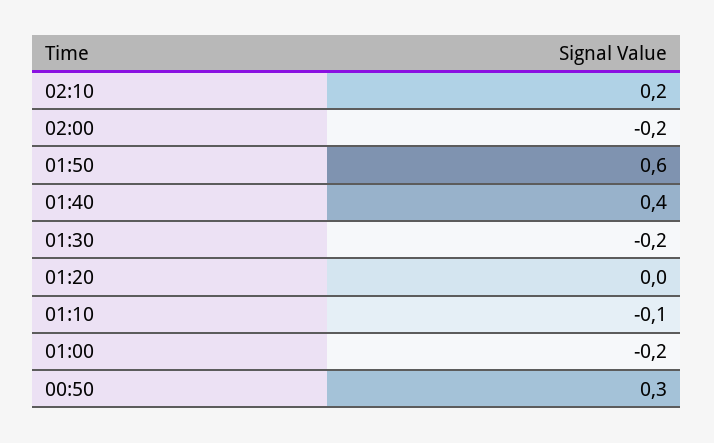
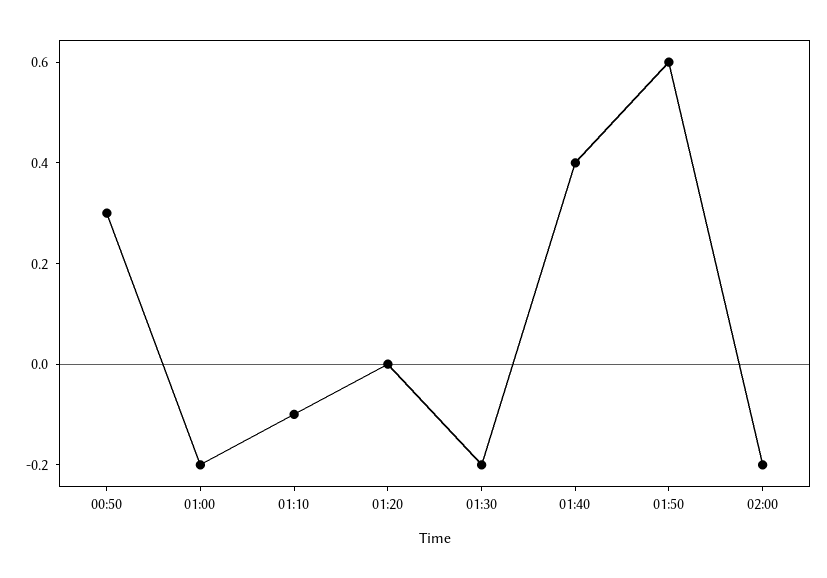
02:10: 0.2 -> none

